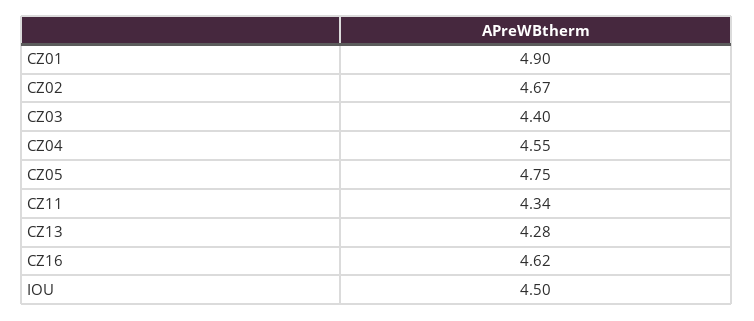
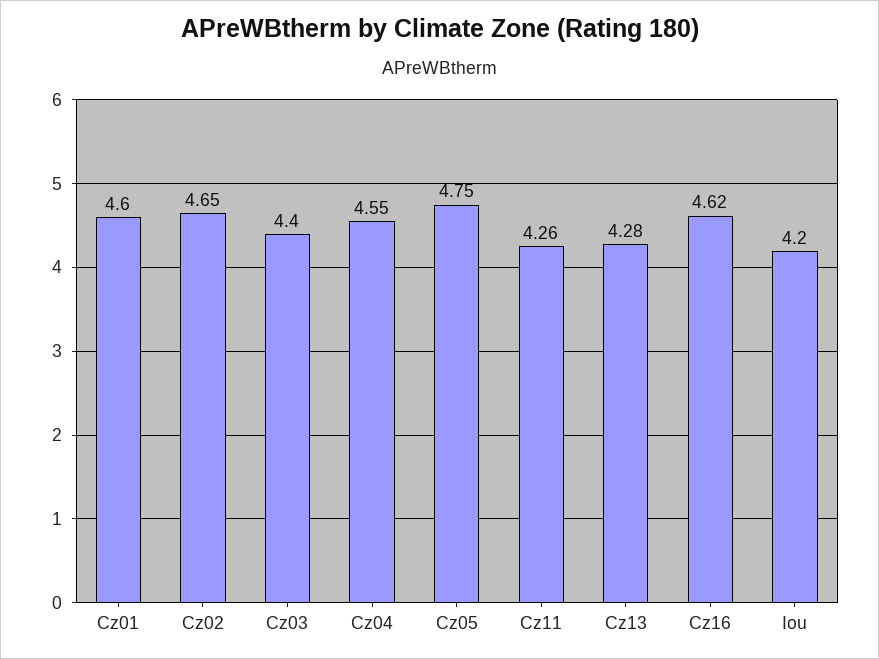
CZ01: 4.9 -> 4.6
CZ02: 4.67 -> 4.65
CZ11: 4.34 -> 4.26
IOU: 4.5 -> 4.2

